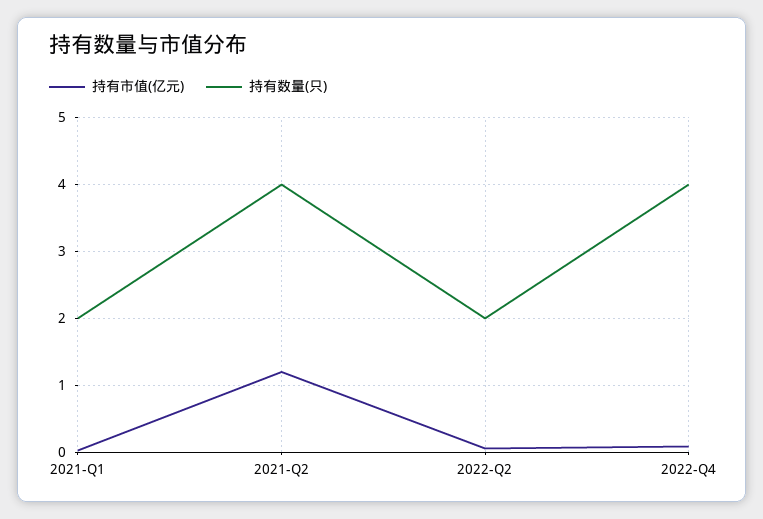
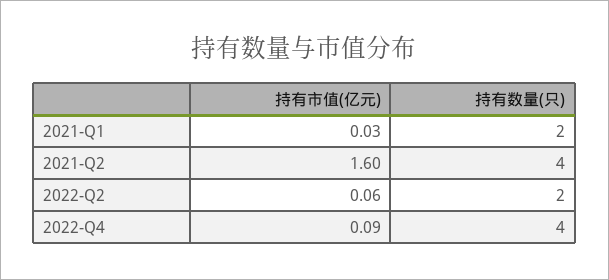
持有市值(亿元), 2021-Q2: 1.2 -> 1.6

